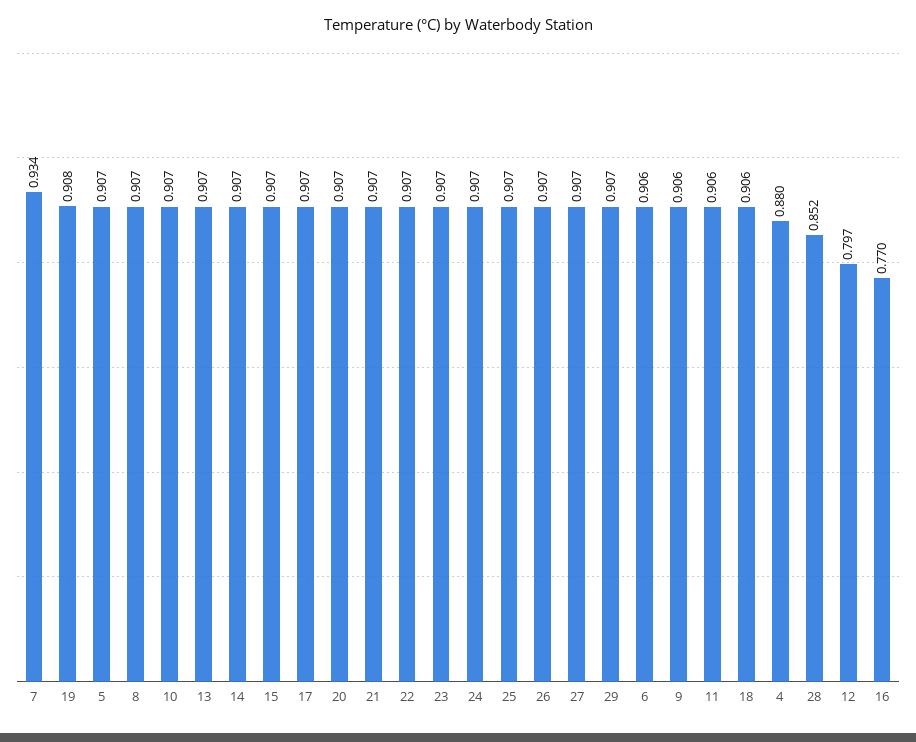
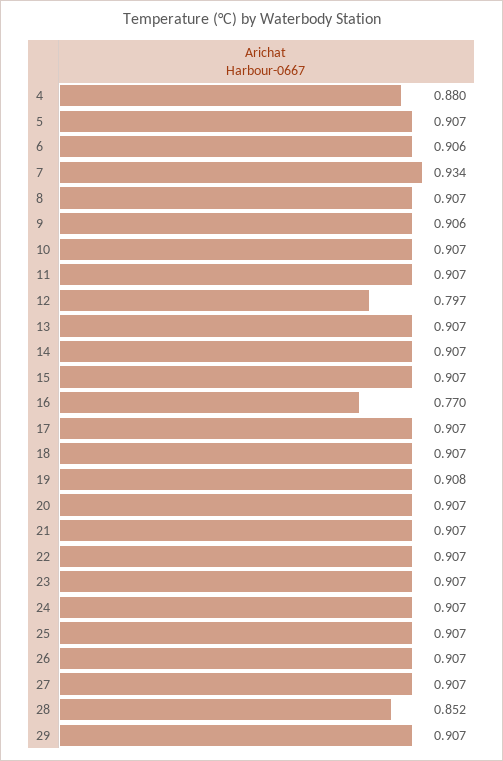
11: 0.906 -> 0.907
18: 0.906 -> 0.907

